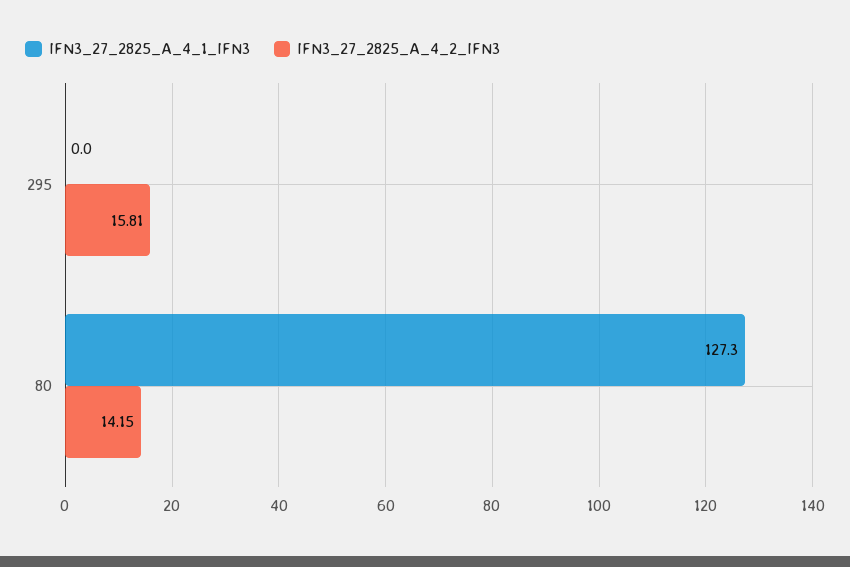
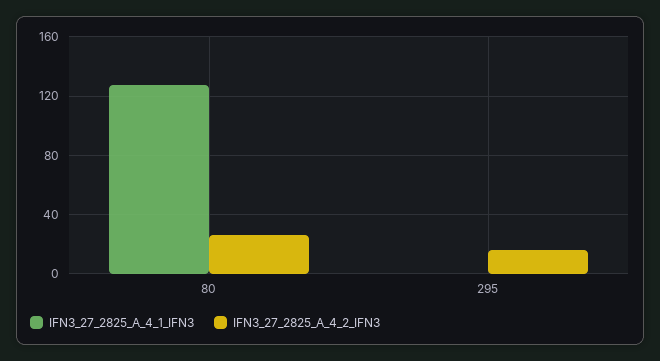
IFN3_27_2825_A_4_2_IFN3, 80: 14.15 -> 25

